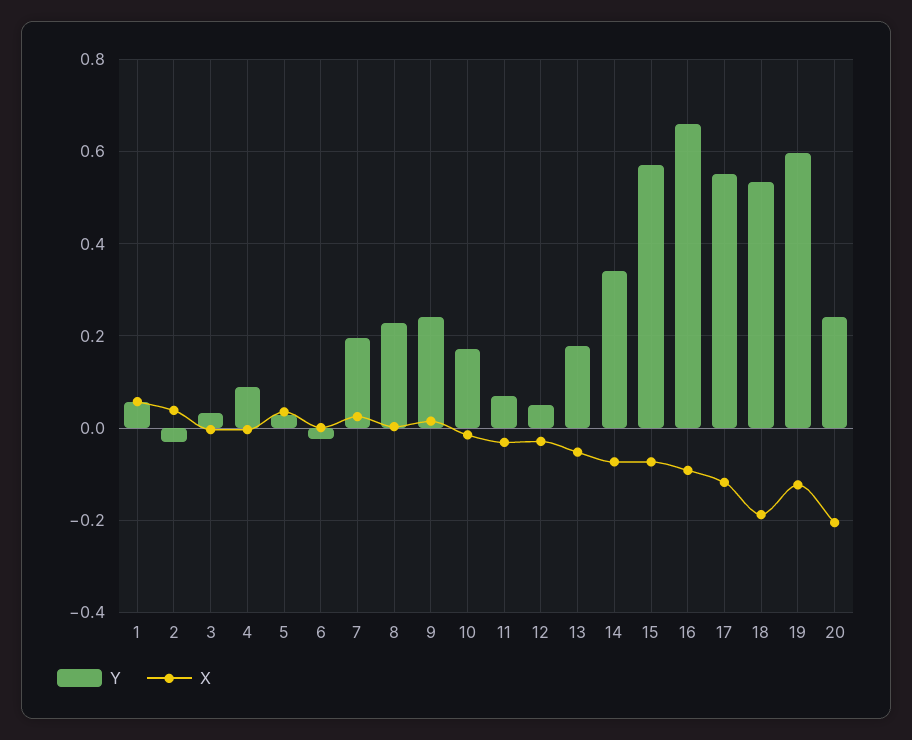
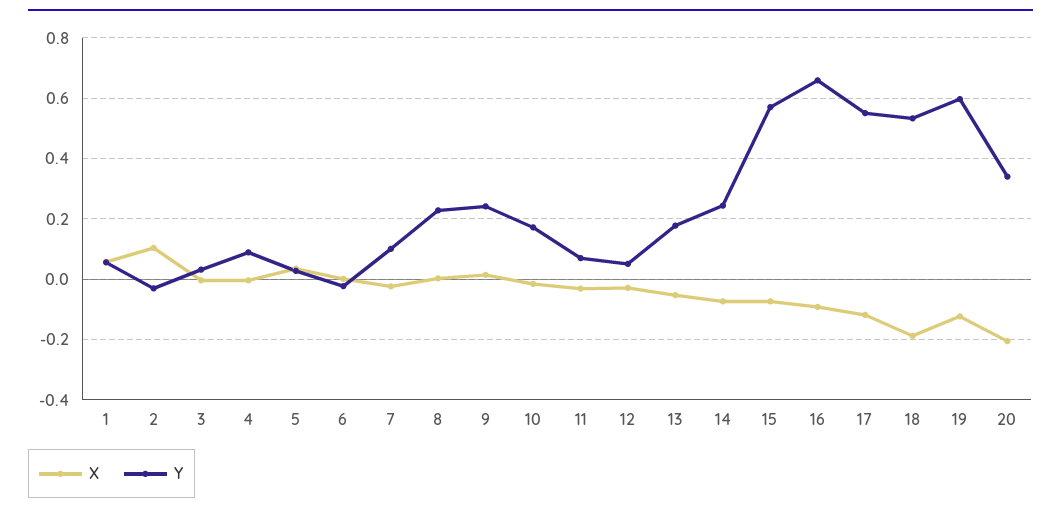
X, 2: 0.04 -> 0.1
Y, 7: 0.2 -> 0.1
X, 7: 0.02 -> -0.02
Y, 14: 0.34 -> 0.24
Y, 20: 0.24 -> 0.34

